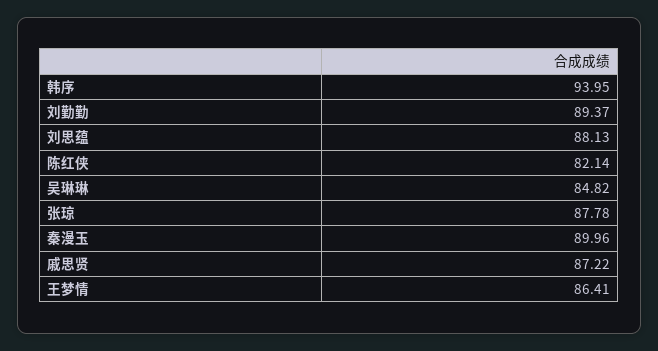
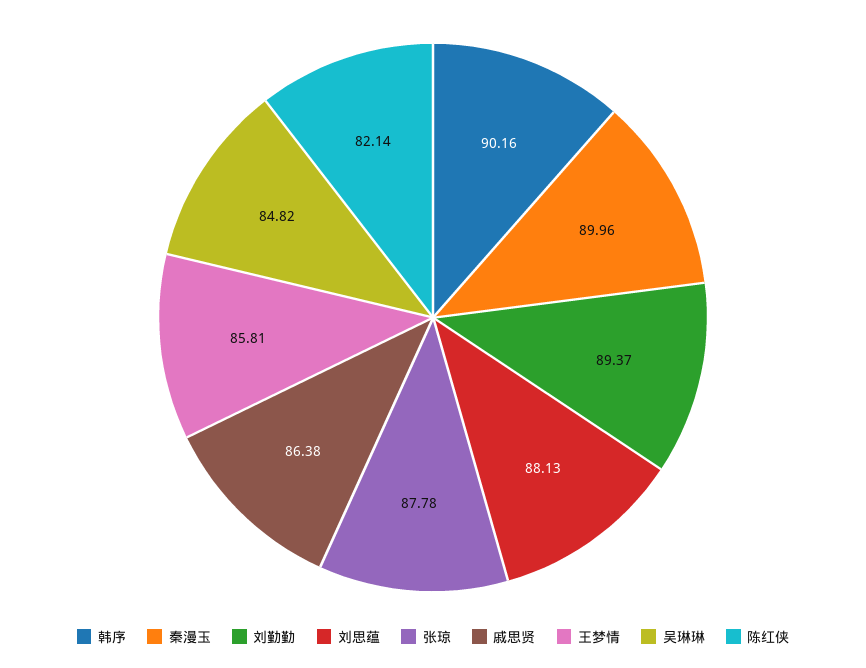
韩序: 93.95 -> 90.16
戚思贤: 87.22 -> 86.38
王梦情: 86.41 -> 85.81

